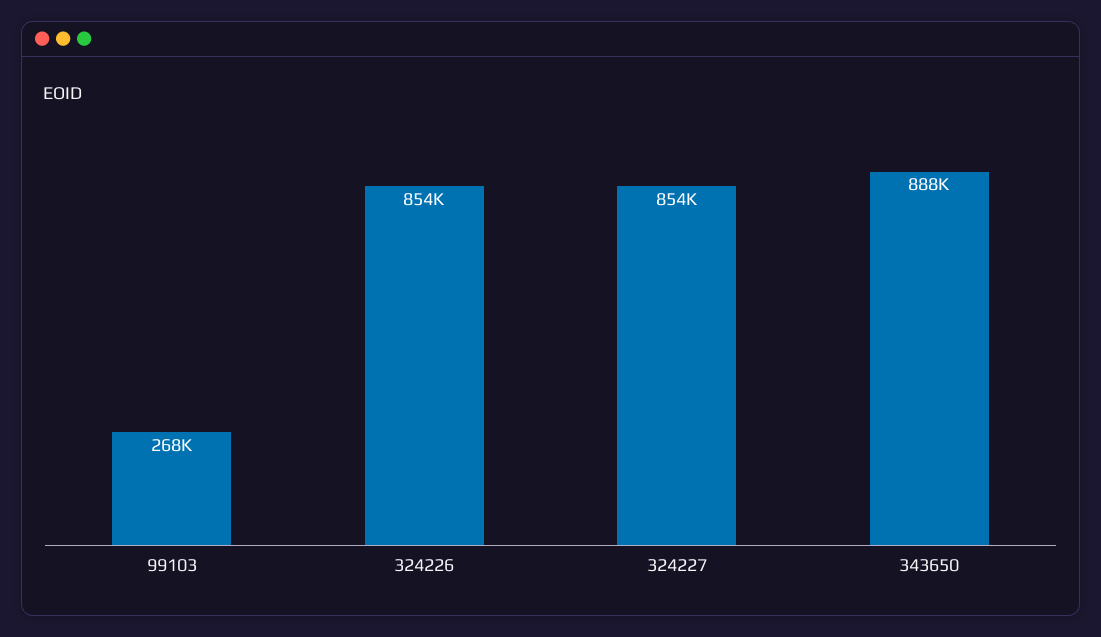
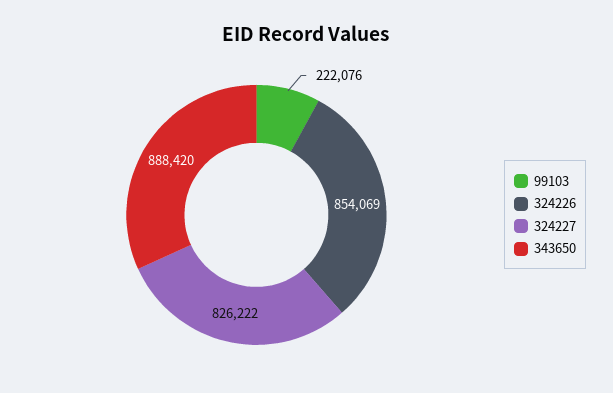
99103: 268000 -> 222076
324227: 854000 -> 826222

